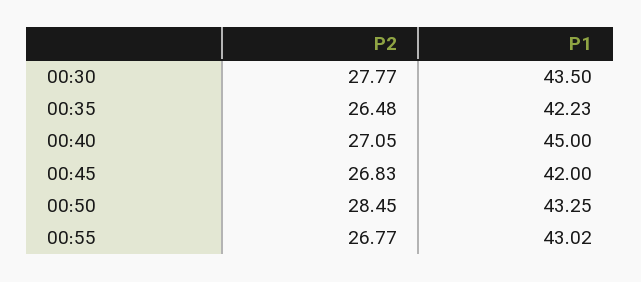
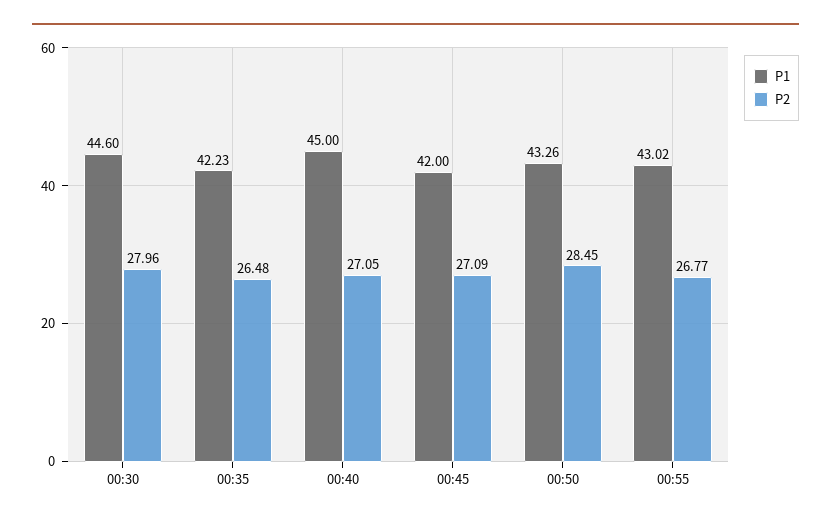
P2, 00:30: 27.77 -> 27.96
P1, 00:30: 43.5 -> 44.6
P2, 00:45: 26.83 -> 27.09
P1, 00:50: 43.25 -> 43.26

